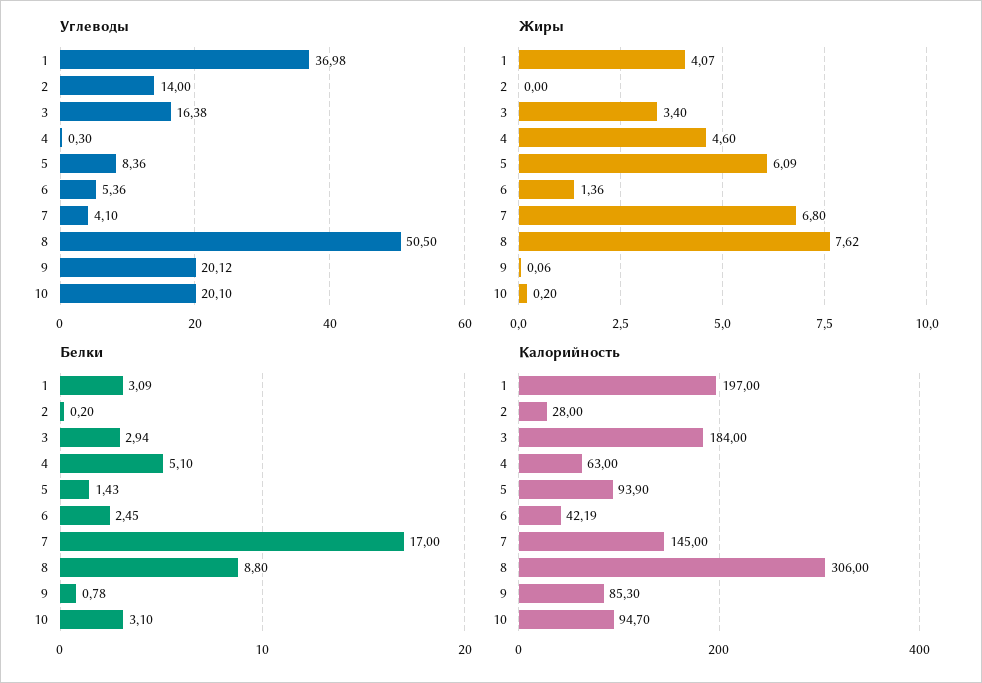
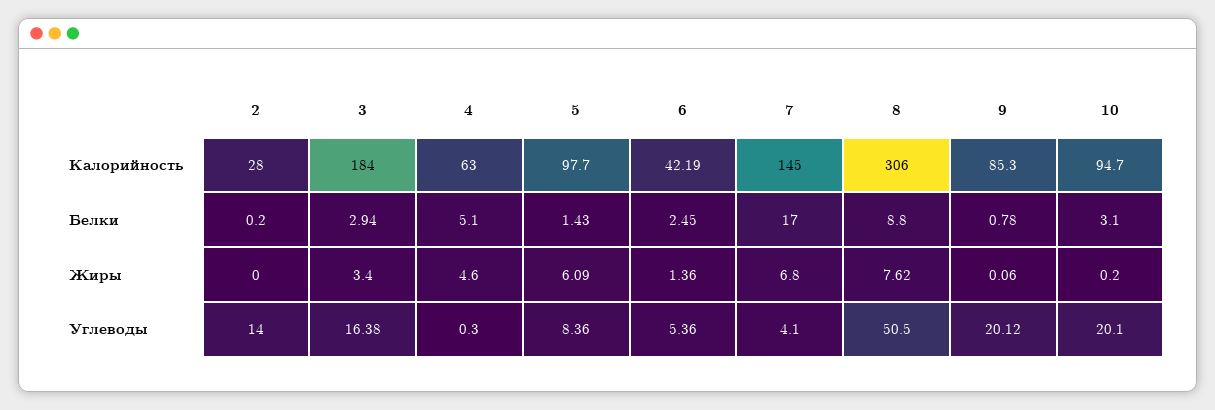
Углеводы, 1: 36.98 -> none
Жиры, 1: 4.07 -> none
Белки, 1: 3.09 -> none
Калорийность, 1: 197 -> none
Калорийность, 5: 93.9 -> 97.7

